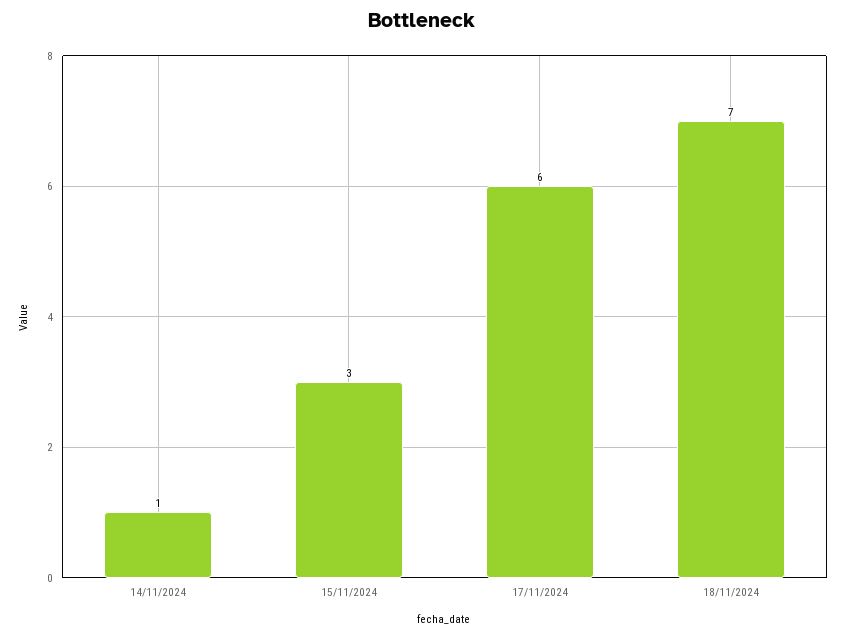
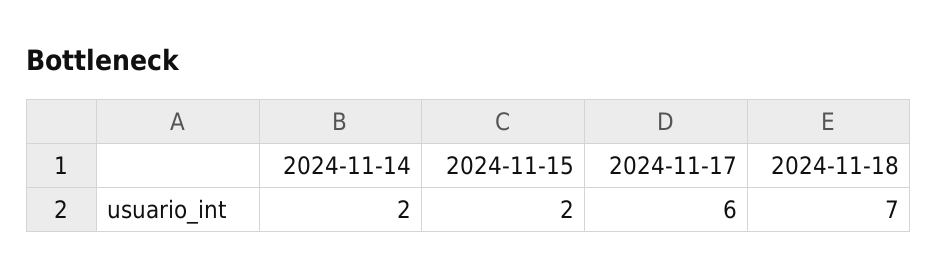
14/11/2024: 1 -> 2
15/11/2024: 3 -> 2

